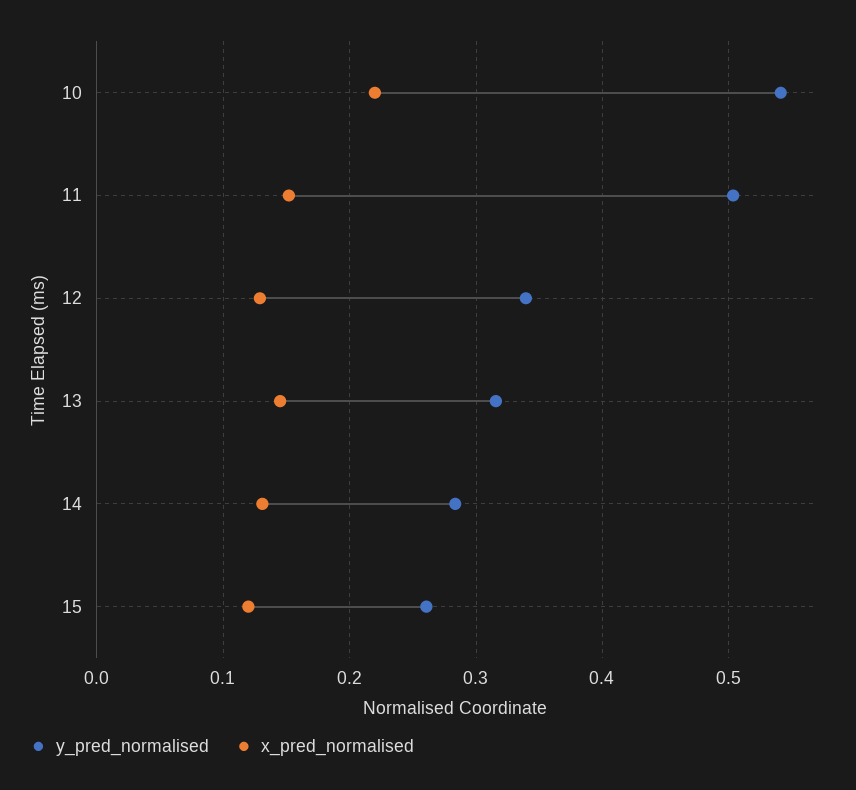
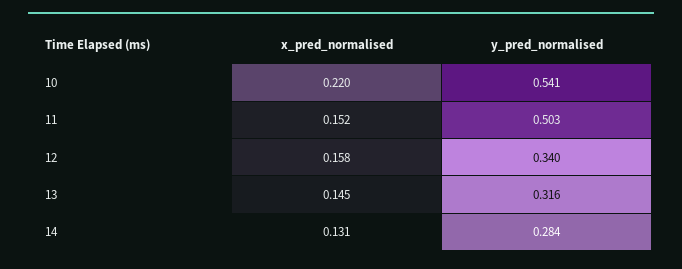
x_pred_normalised, 12: 0.13 -> 0.158
y_pred_normalised, 15: 0.26 -> none
x_pred_normalised, 15: 0.12 -> none

